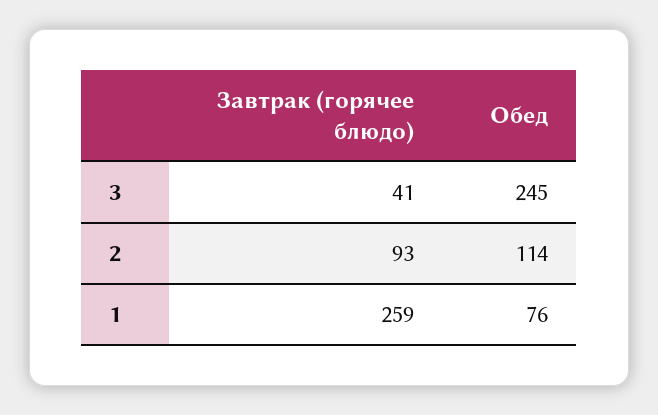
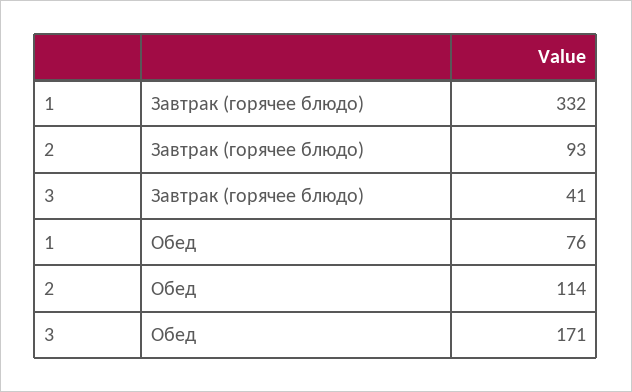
Обед, 3: 245 -> 171
Завтрак (горячее блюдо), 1: 259 -> 332

